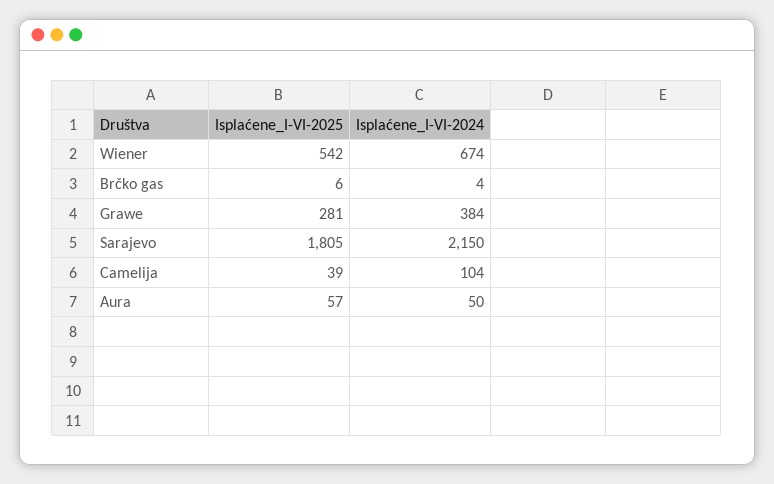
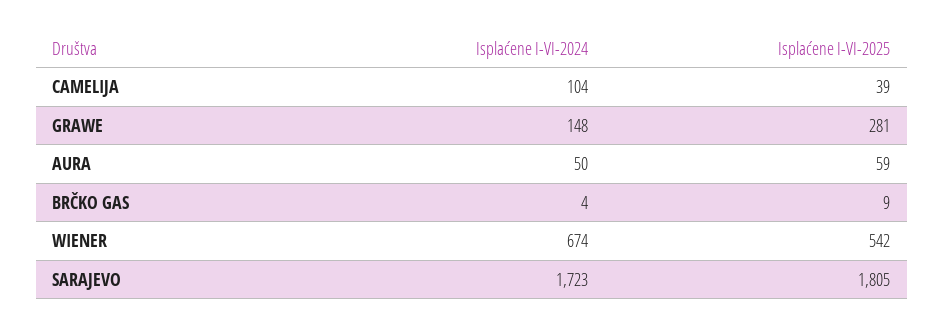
Isplaćene_I-VI-2025, Brčko gas: 6 -> 9
Isplaćene_I-VI-2024, Grawe: 384 -> 148
Isplaćene_I-VI-2024, Sarajevo: 2150 -> 1723
Isplaćene_I-VI-2025, Aura: 57 -> 59

